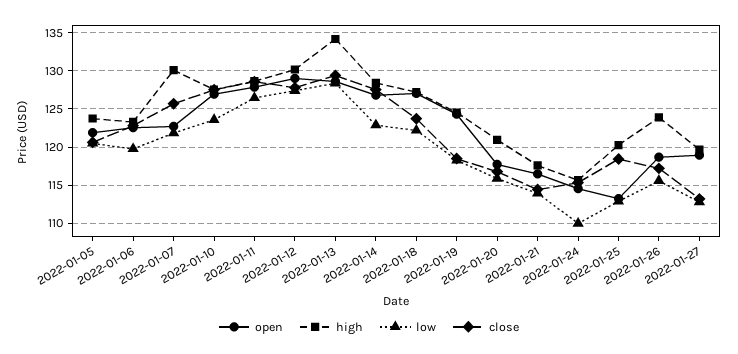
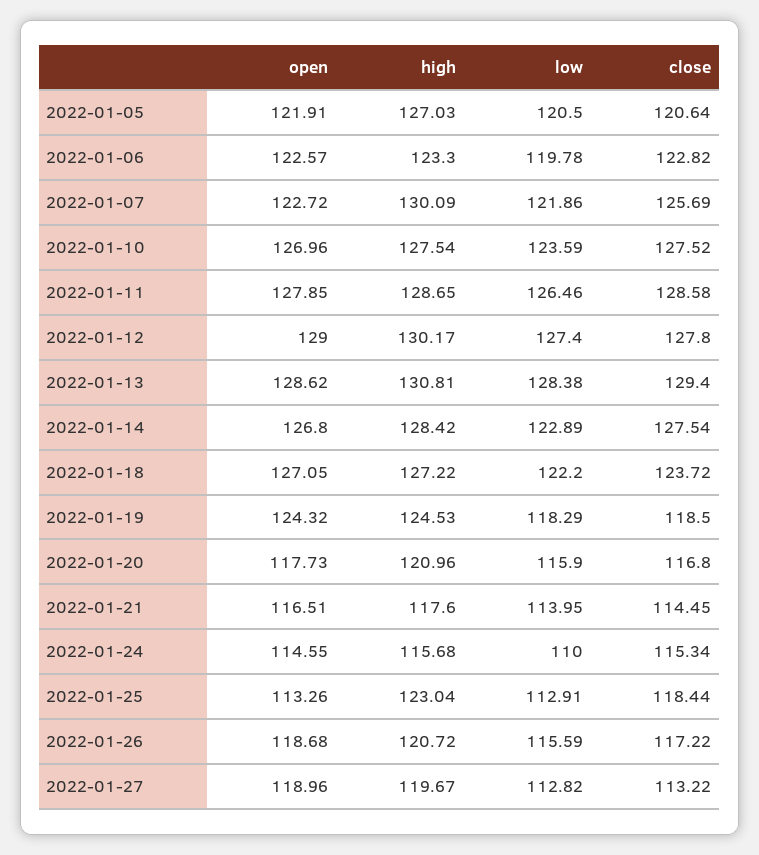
high, 2022-01-05: 124 -> 127.03
high, 2022-01-13: 134 -> 130.81
high, 2022-01-25: 120 -> 123.04
high, 2022-01-26: 124 -> 120.72

